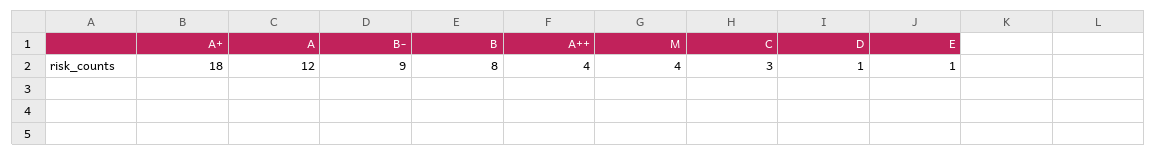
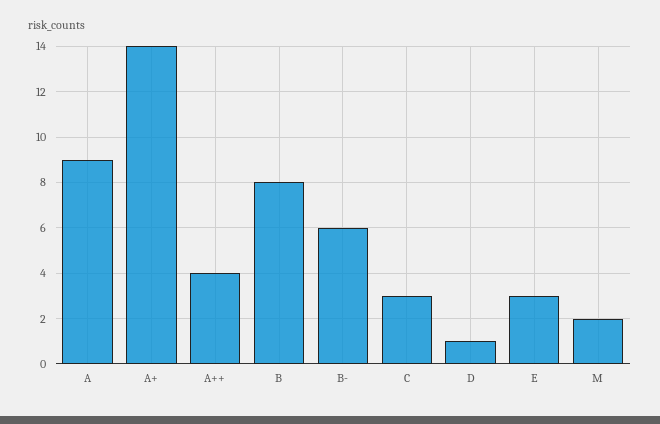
A+: 18 -> 14
A: 12 -> 9
B-: 9 -> 6
M: 4 -> 2
E: 1 -> 3

